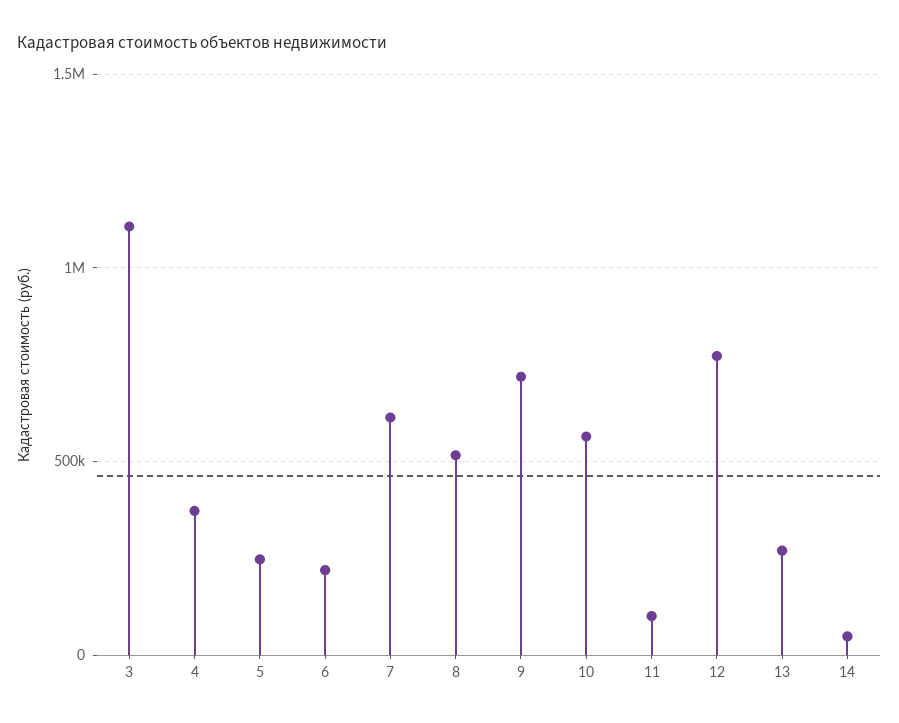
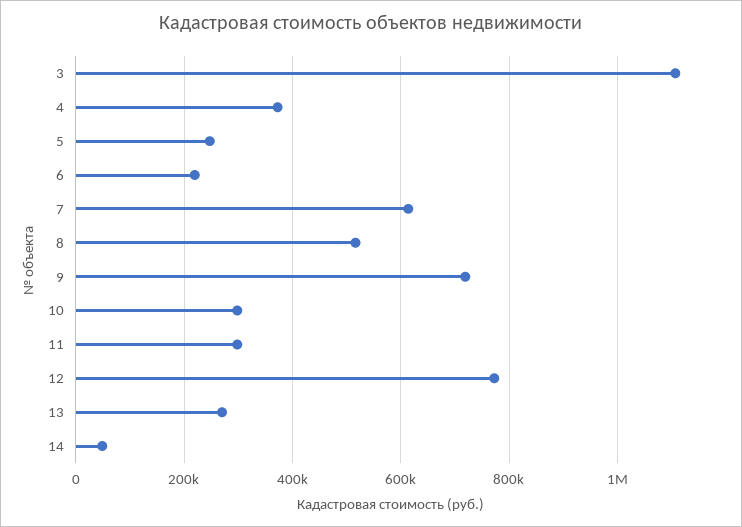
10: 550000 -> 300000
11: 100000 -> 300000

